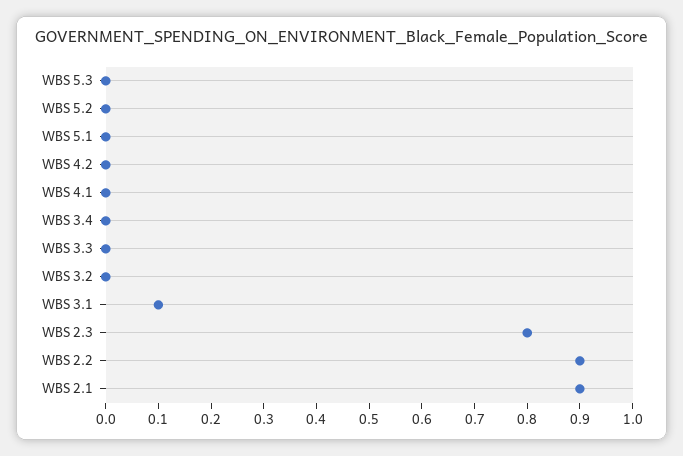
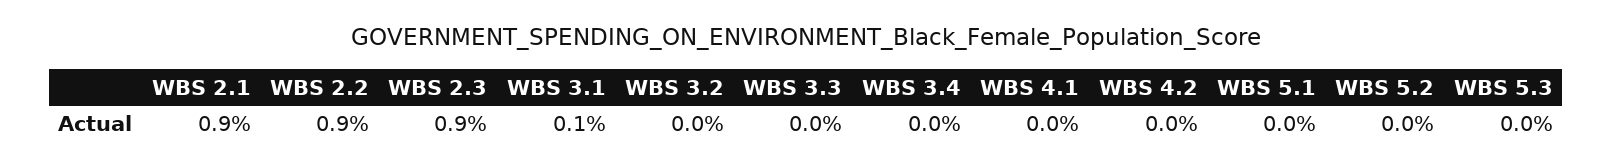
WBS 2.3: 0.8 -> 0.9

